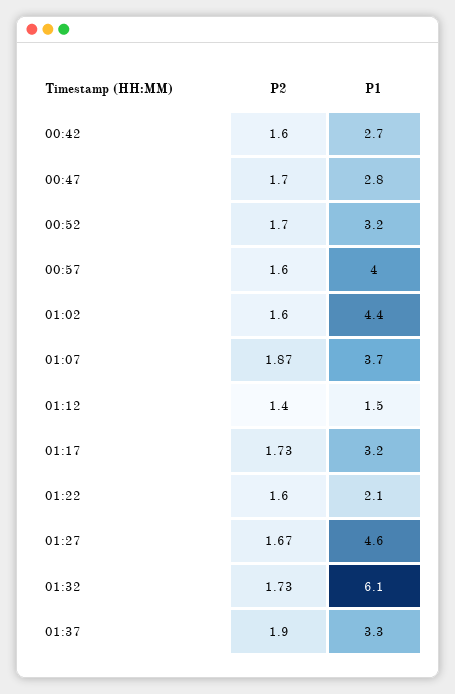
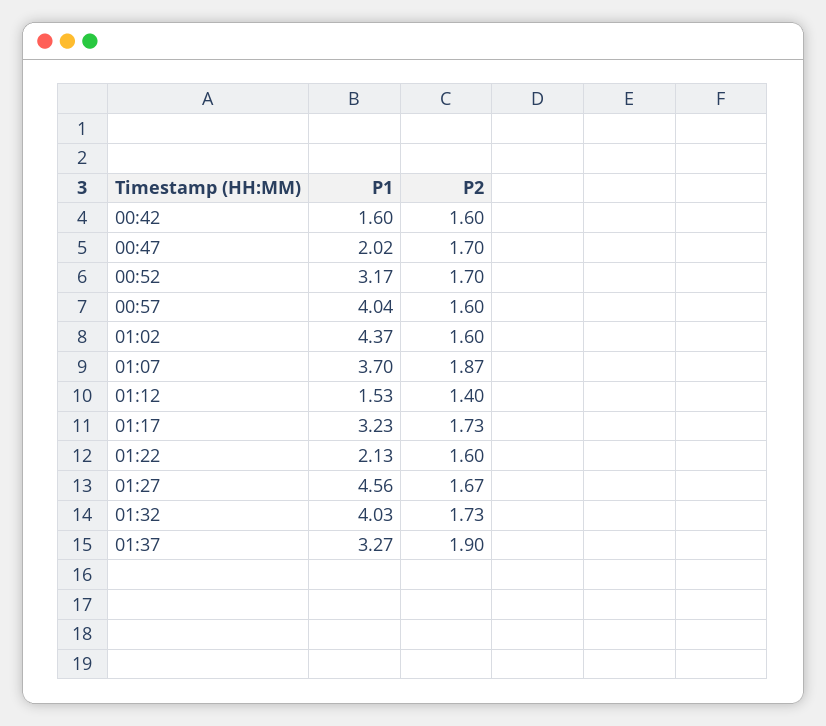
P1, 00:42: 2.7 -> 1.6
P1, 00:47: 2.8 -> 2.02
P1, 01:32: 6.1 -> 4.03

